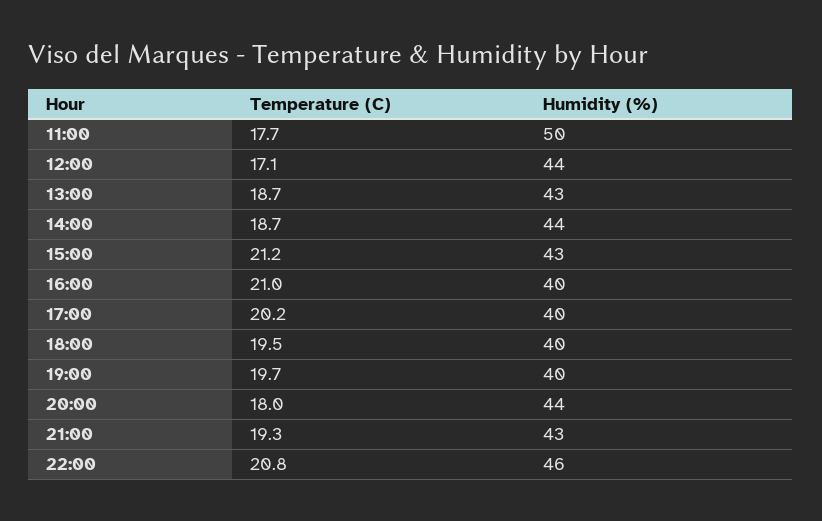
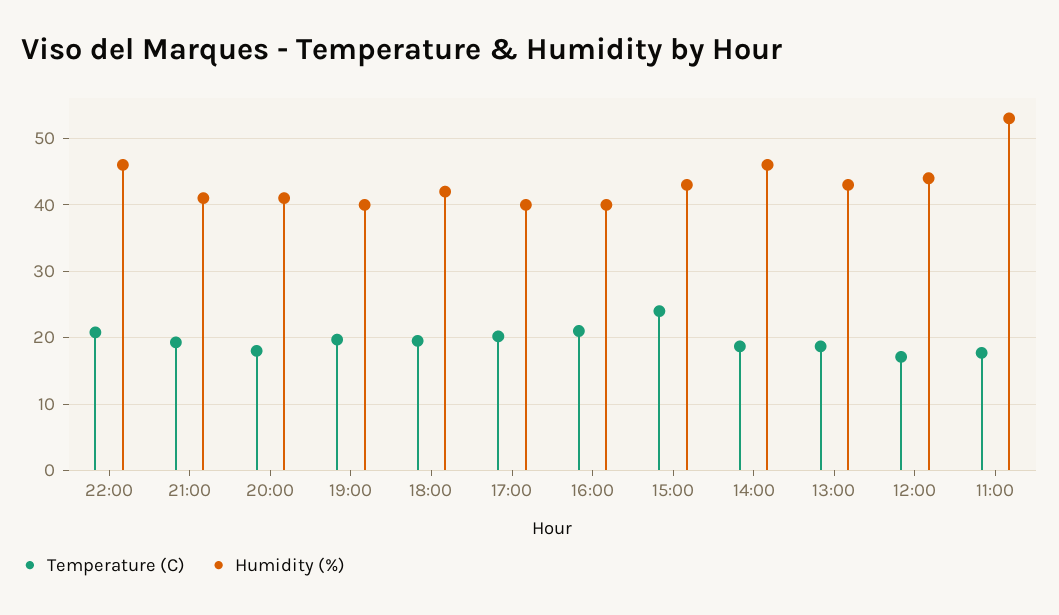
Humidity (%), 11:00: 50 -> 53
Humidity (%), 14:00: 44 -> 46
Temperature (C), 15:00: 21.2 -> 24
Humidity (%), 18:00: 40 -> 42
Humidity (%), 20:00: 44 -> 41
Humidity (%), 21:00: 43 -> 41

